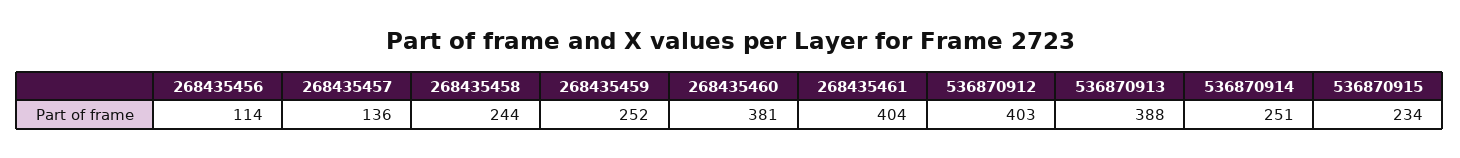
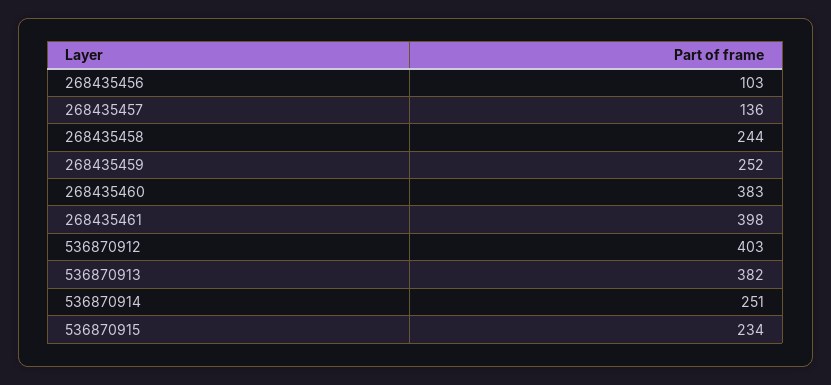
268435456: 114 -> 103
268435460: 381 -> 383
268435461: 404 -> 398
536870913: 388 -> 382

